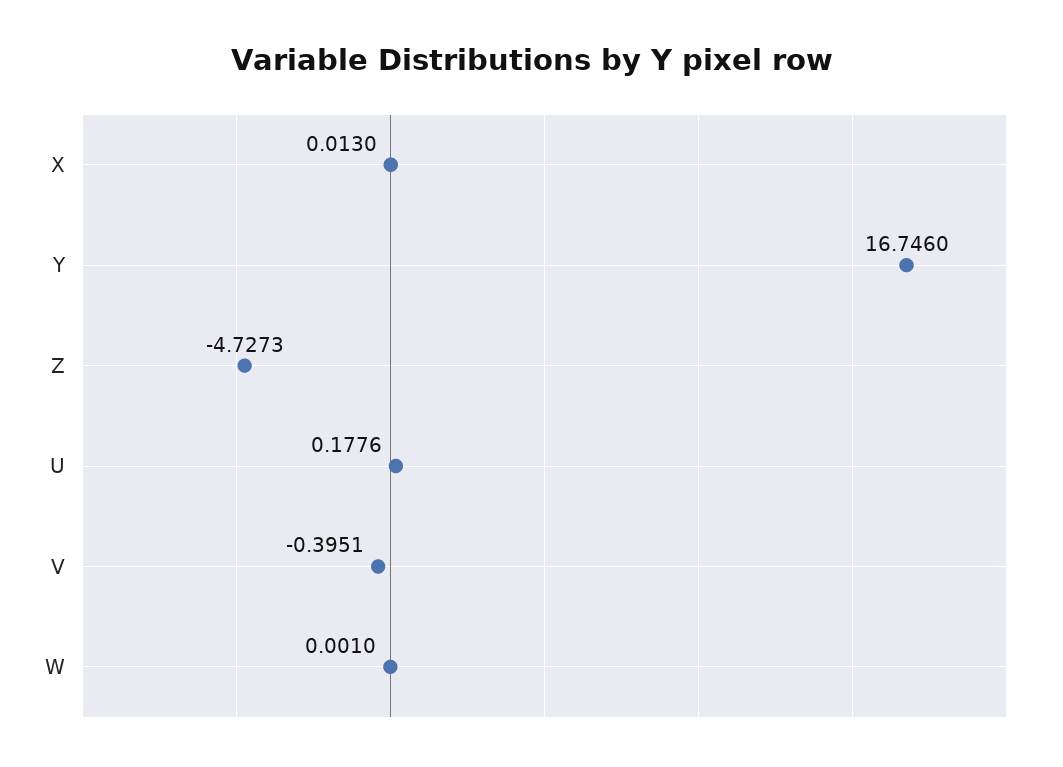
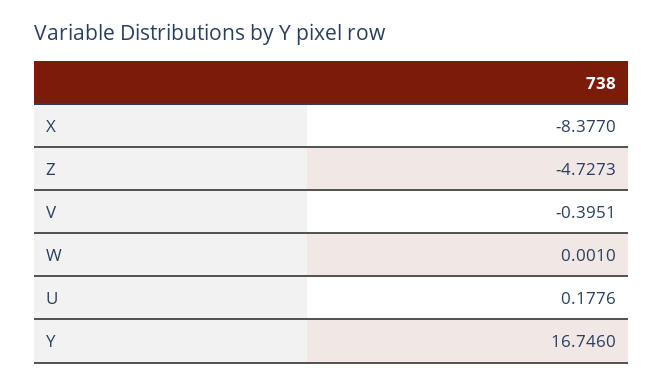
X: 0.013 -> -8.377

